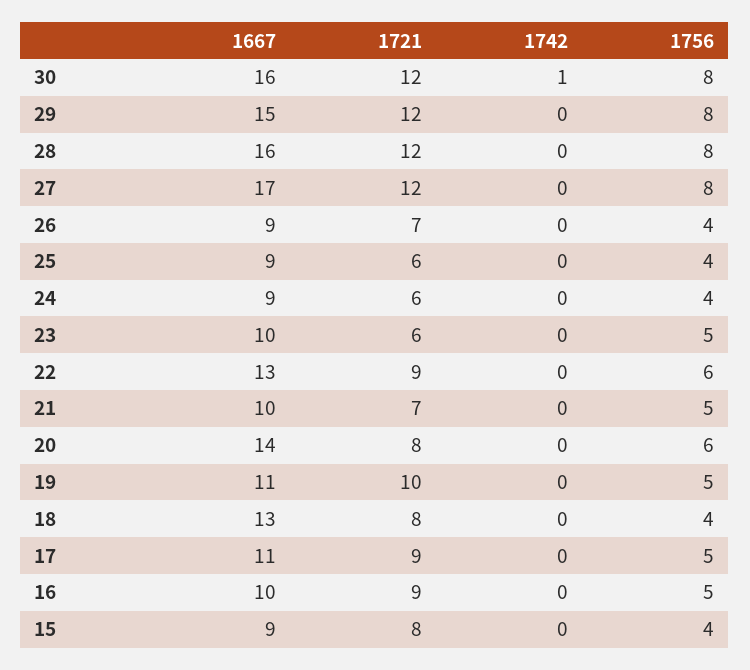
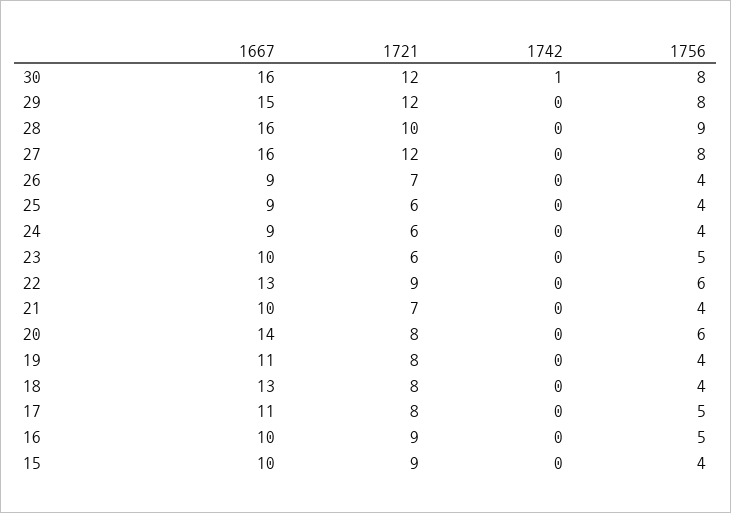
1721, 28: 12 -> 10
1756, 28: 8 -> 9
1667, 27: 17 -> 16
1756, 21: 5 -> 4
1721, 19: 10 -> 8
1756, 19: 5 -> 4
1721, 17: 9 -> 8
1667, 15: 9 -> 10
1721, 15: 8 -> 9

